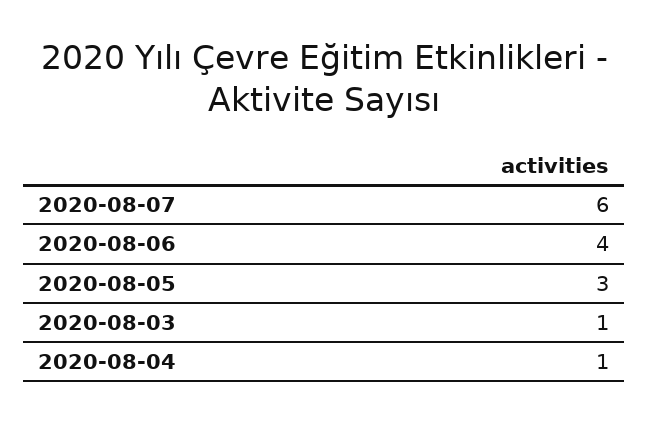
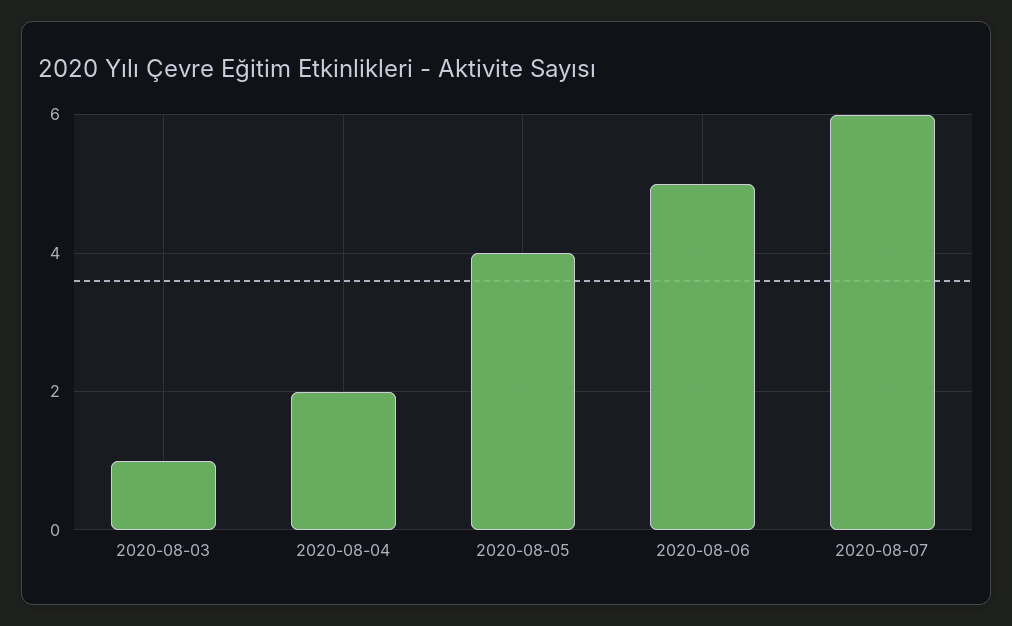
2020-08-06: 4 -> 5
2020-08-05: 3 -> 4
2020-08-04: 1 -> 2

